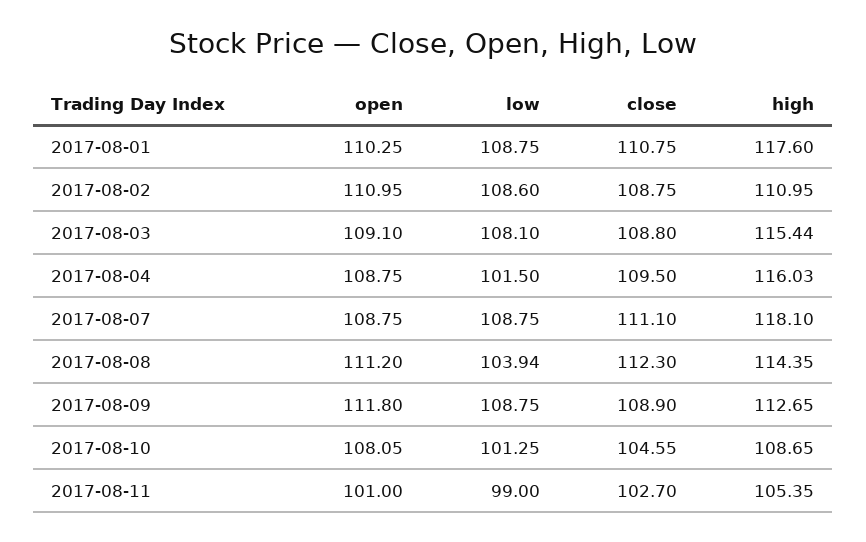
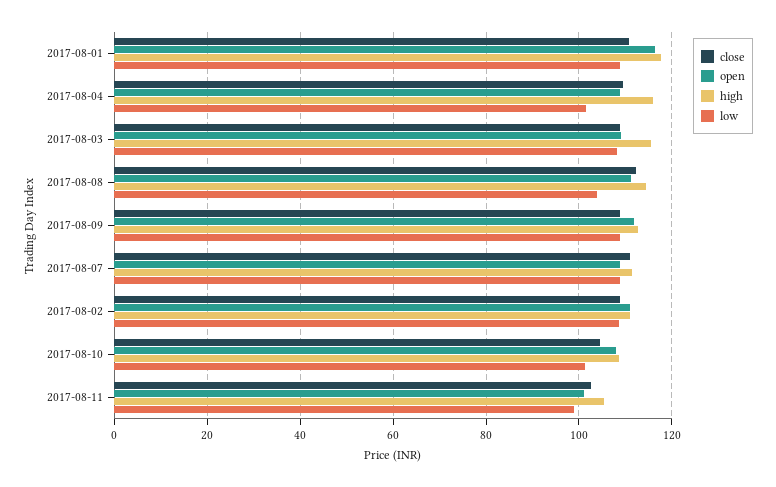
open, 2017-08-01: 110.25 -> 116
high, 2017-08-07: 118.1 -> 112

